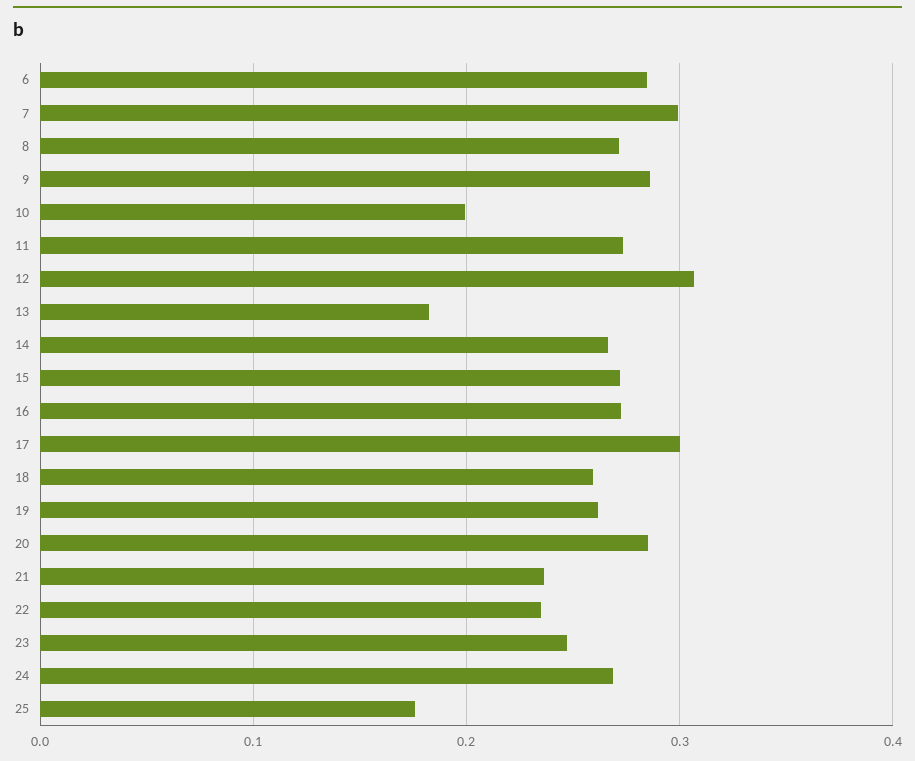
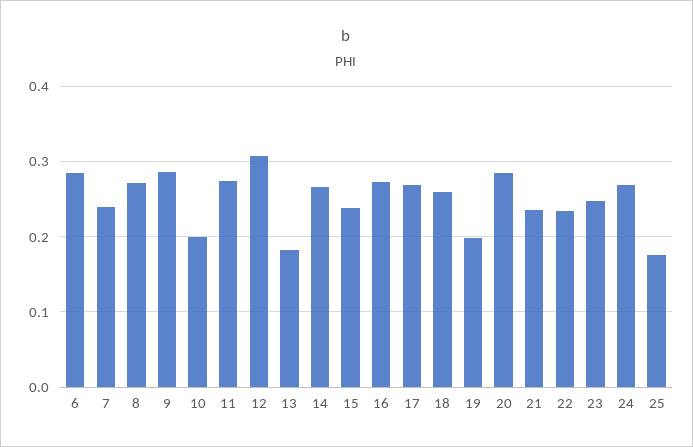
7: 0.3 -> 0.24
15: 0.27 -> 0.24
17: 0.3 -> 0.27
19: 0.26 -> 0.2

